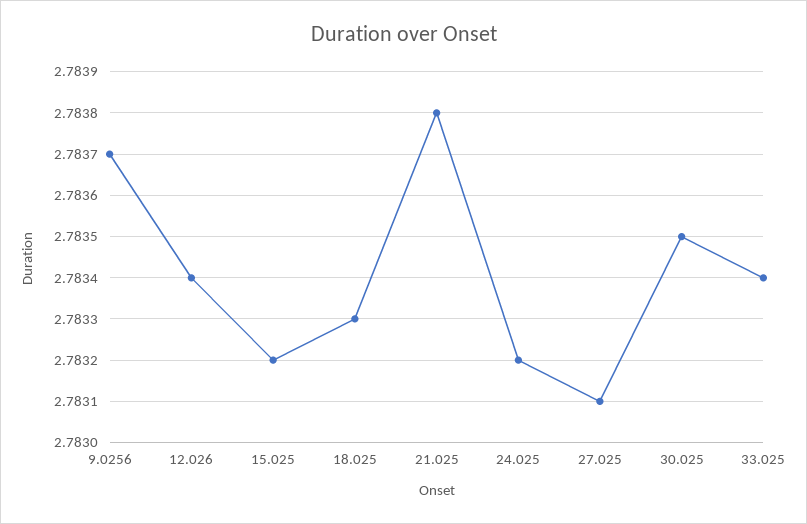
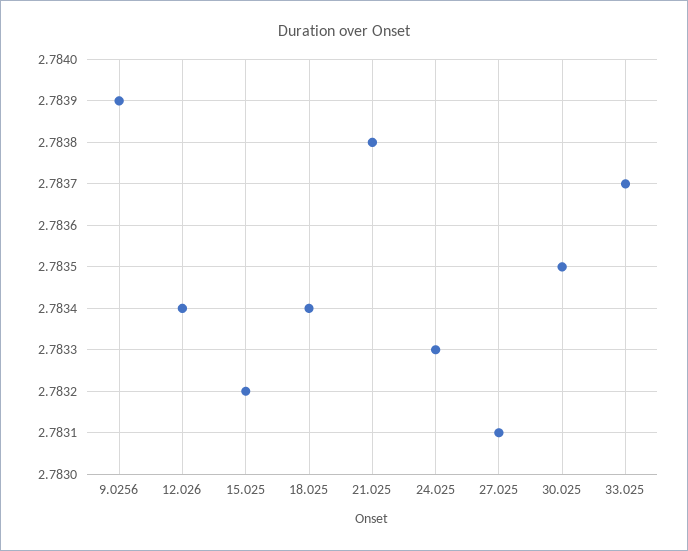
9.0256: 2.7837 -> 2.7839
18.025: 2.7833 -> 2.7834
24.025: 2.7832 -> 2.7833
33.025: 2.7834 -> 2.7837

